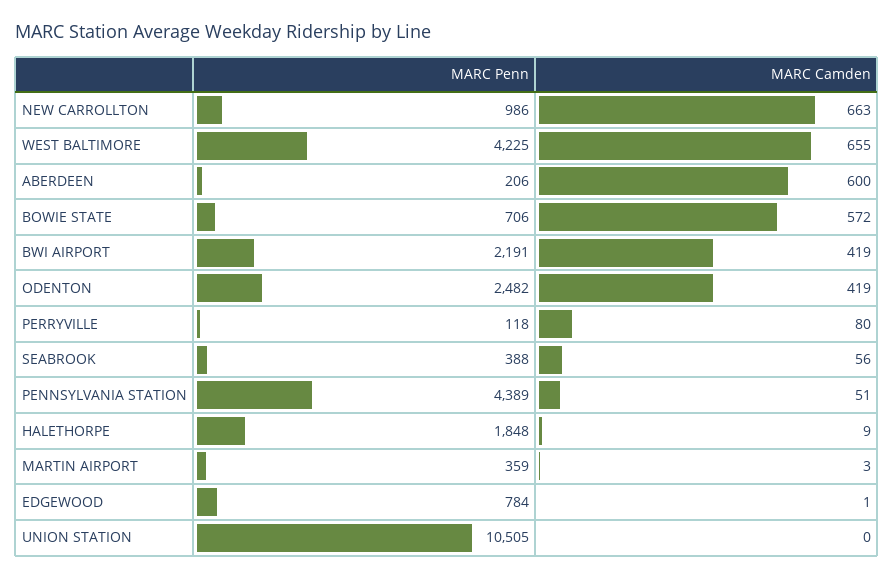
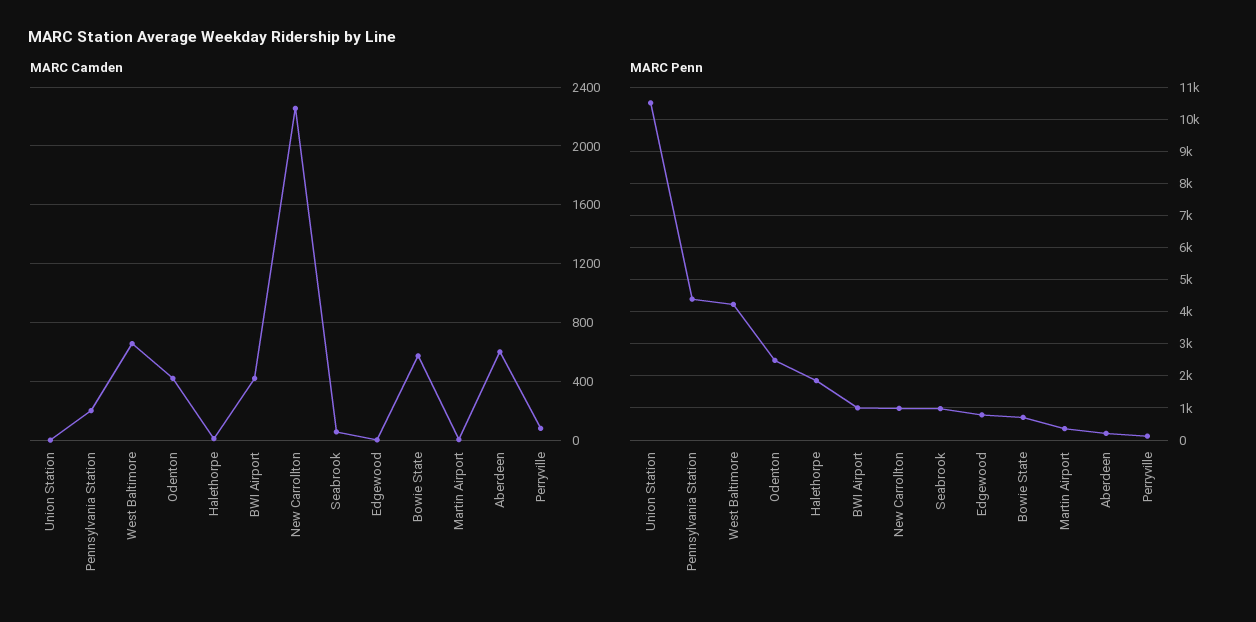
MARC Camden, NEW CARROLLTON: 663 -> 2250
MARC Penn, BWI AIRPORT: 2191 -> 1000
MARC Penn, SEABROOK: 388 -> 1000
MARC Camden, PENNSYLVANIA STATION: 51 -> 200

